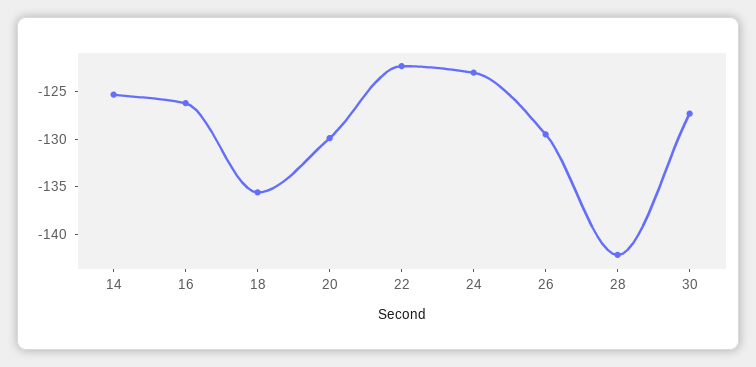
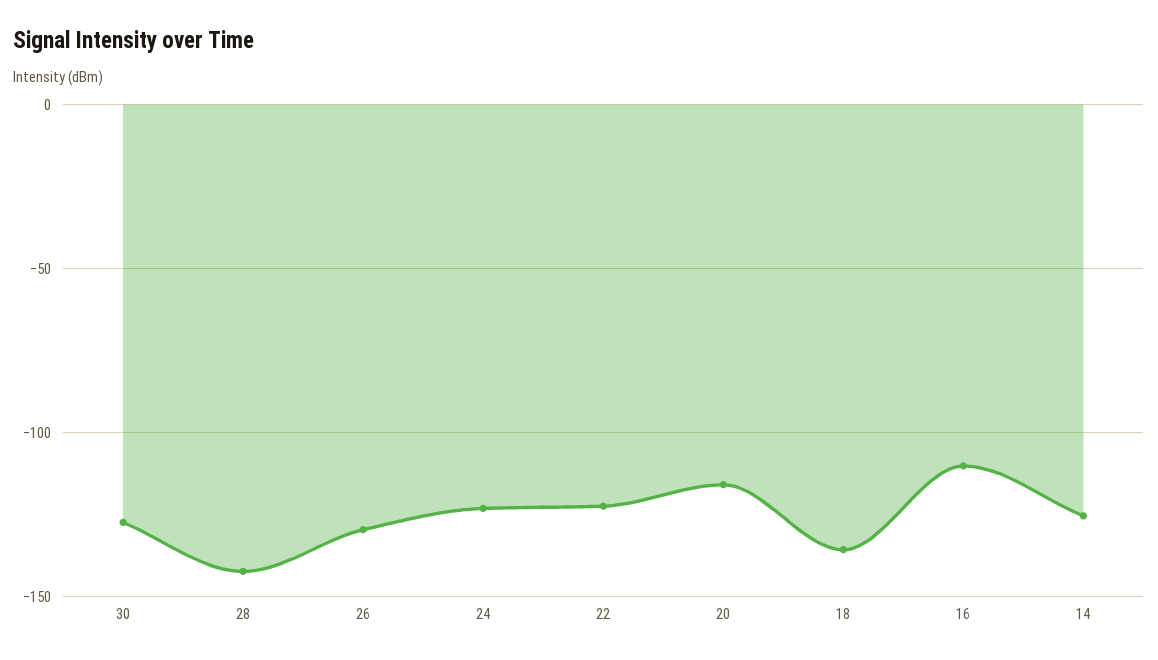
16: -126 -> -110
20: -130 -> -115

